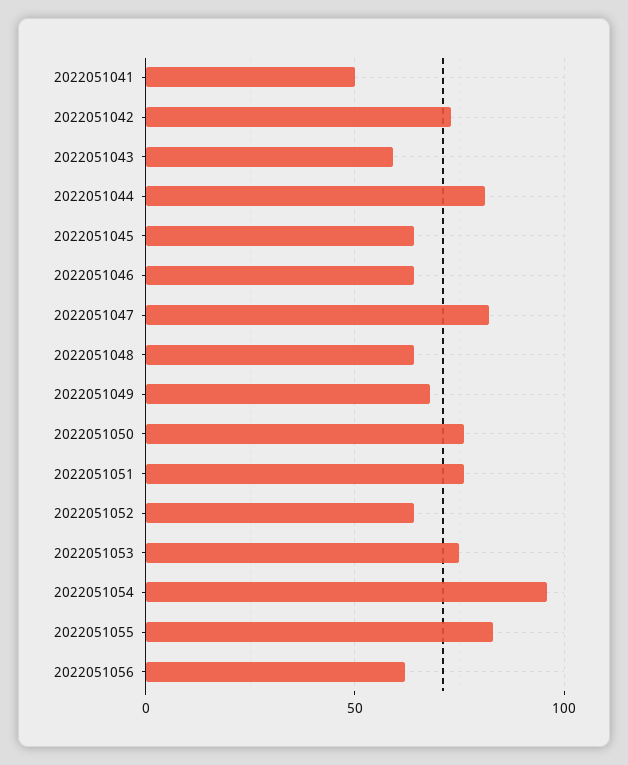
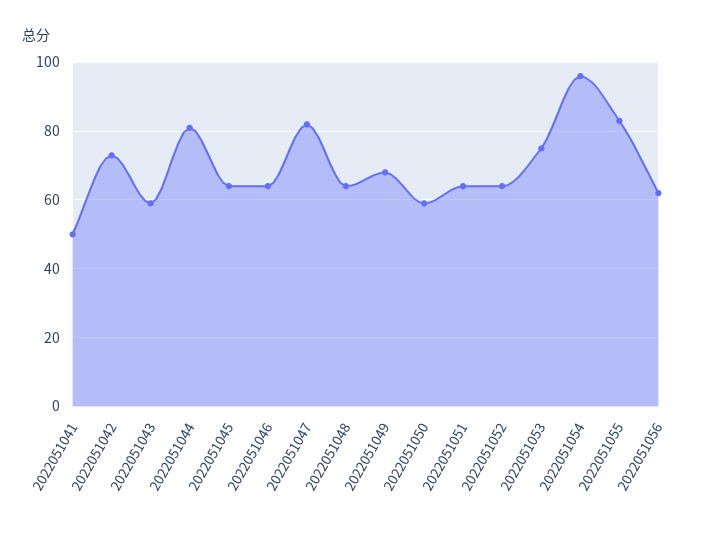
2022051050: 75 -> 60
2022051051: 75 -> 65

